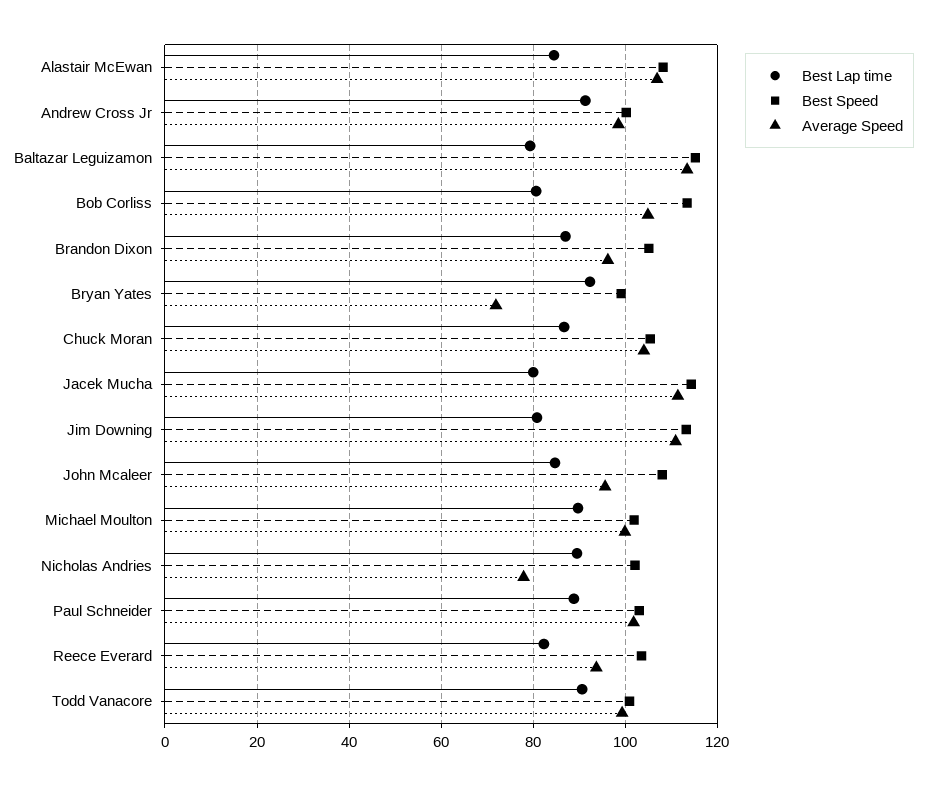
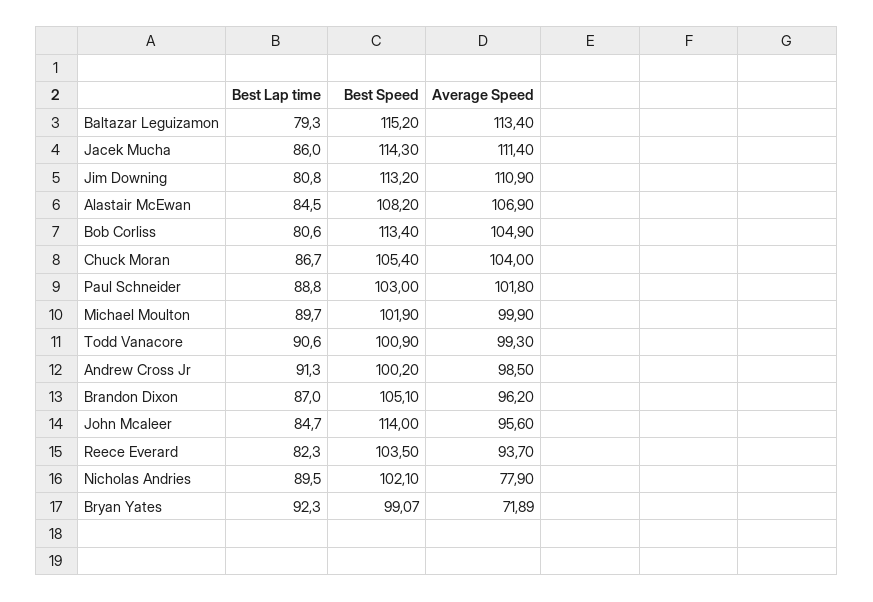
Best Lap time, Jacek Mucha: 80 -> 86
Best Speed, John Mcaleer: 108 -> 114

